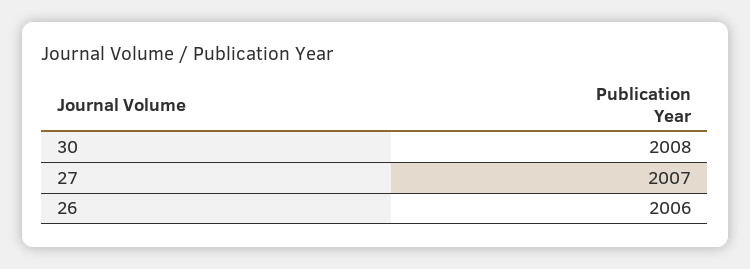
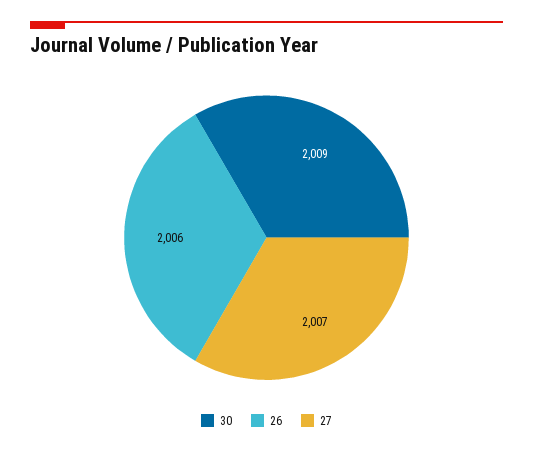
30: 2008 -> 2009

